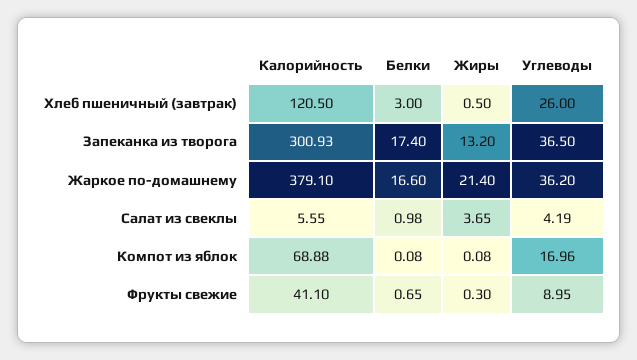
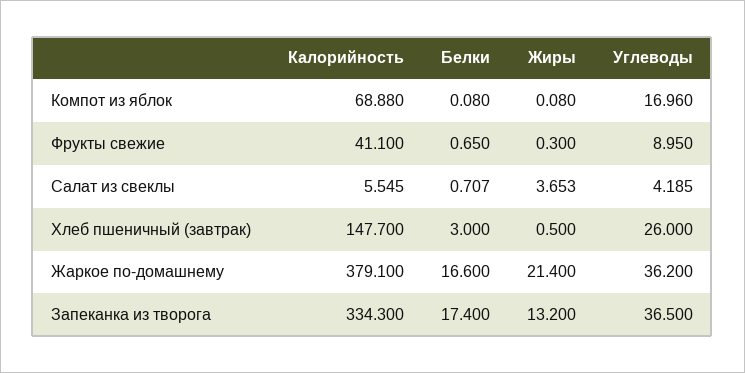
Калорийность, Хлеб пшеничный (завтрак): 120.5 -> 147.7
Калорийность, Запеканка из творога: 300.93 -> 334.3
Белки, Салат из свеклы: 0.98 -> 0.707

